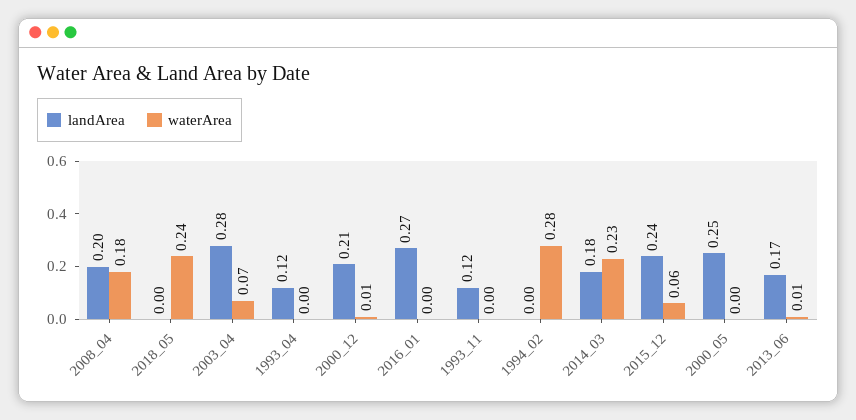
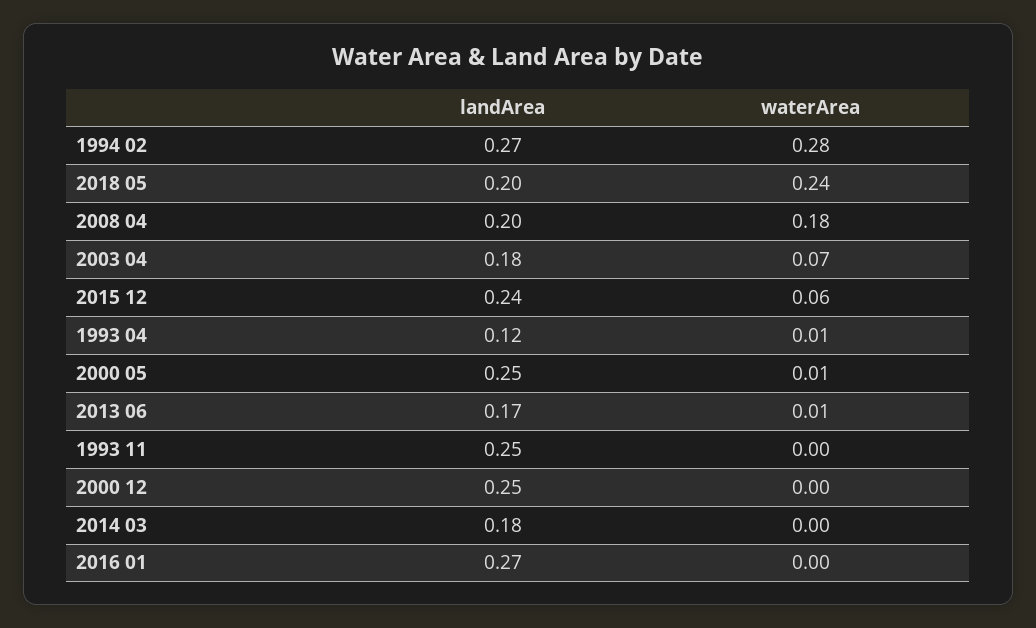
landArea, 2018_05: 0 -> 0.2
landArea, 2003_04: 0.28 -> 0.18
waterArea, 1993_04: 0 -> 0.01
landArea, 2000_12: 0.21 -> 0.25
waterArea, 2000_12: 0.01 -> 0
landArea, 1993_11: 0.12 -> 0.25
landArea, 1994_02: 0 -> 0.27
waterArea, 2014_03: 0.23 -> 0
waterArea, 2000_05: 0 -> 0.01

